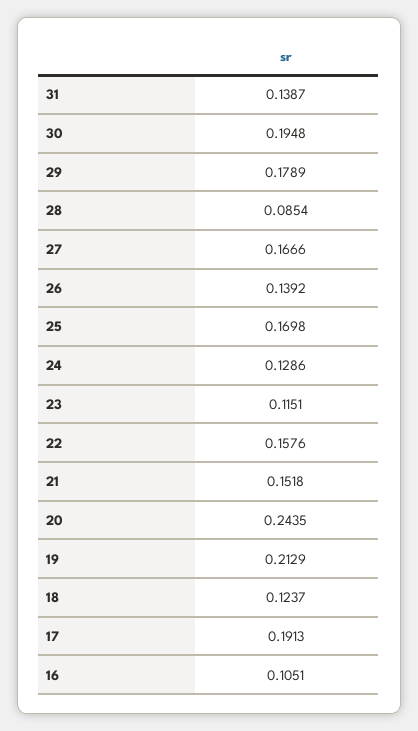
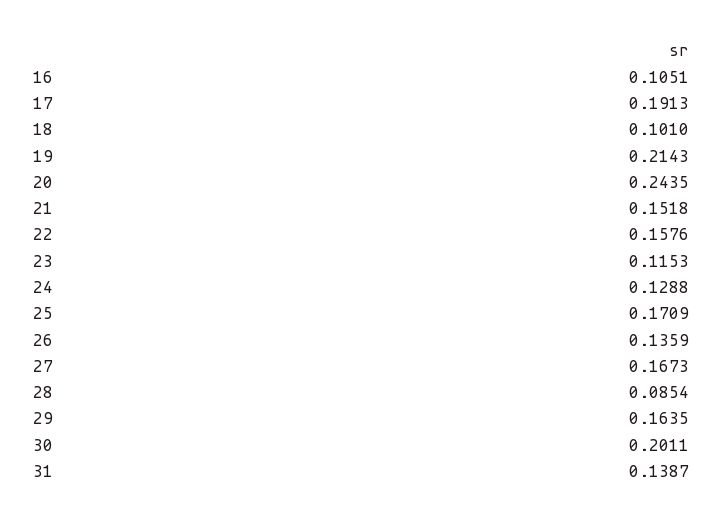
30: 0.1948 -> 0.2011
29: 0.1789 -> 0.1635
27: 0.1666 -> 0.1673
26: 0.1392 -> 0.1359
25: 0.1698 -> 0.1709
24: 0.1286 -> 0.1288
23: 0.1151 -> 0.1153
19: 0.2129 -> 0.2143
18: 0.1237 -> 0.101

